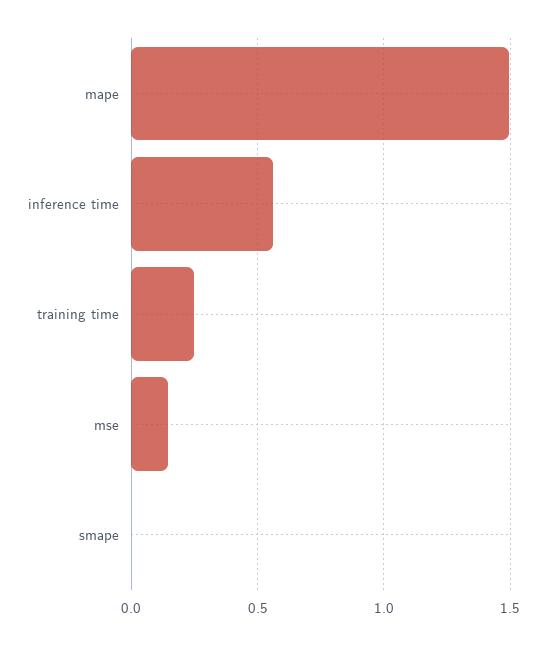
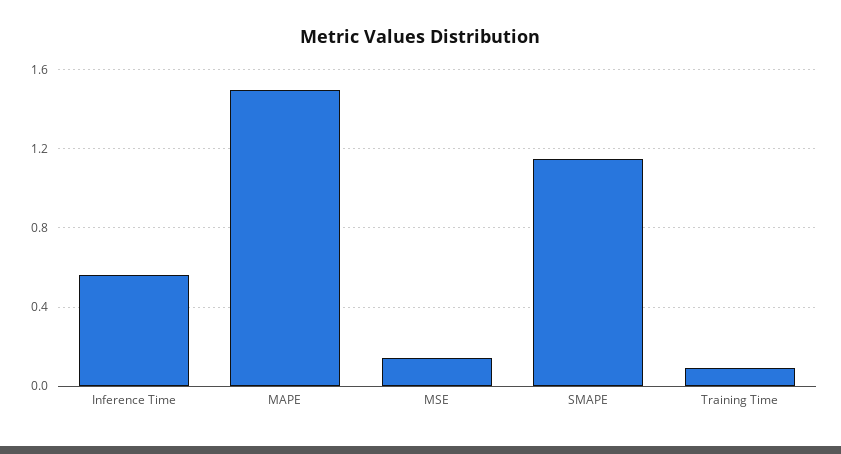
training time: 0.25 -> 0.1
smape: 0 -> 1.15

